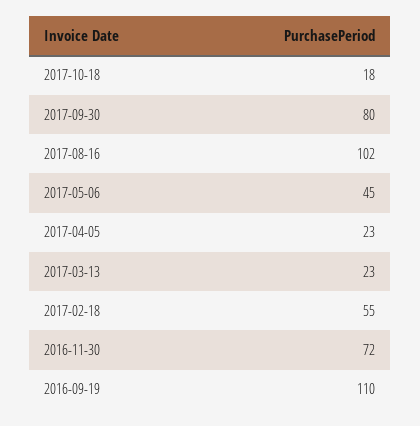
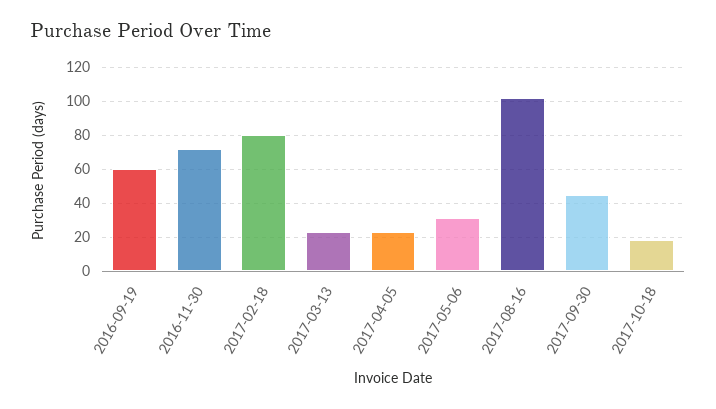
2017-09-30: 80 -> 45
2017-05-06: 45 -> 30
2017-02-18: 55 -> 80
2016-09-19: 110 -> 60

